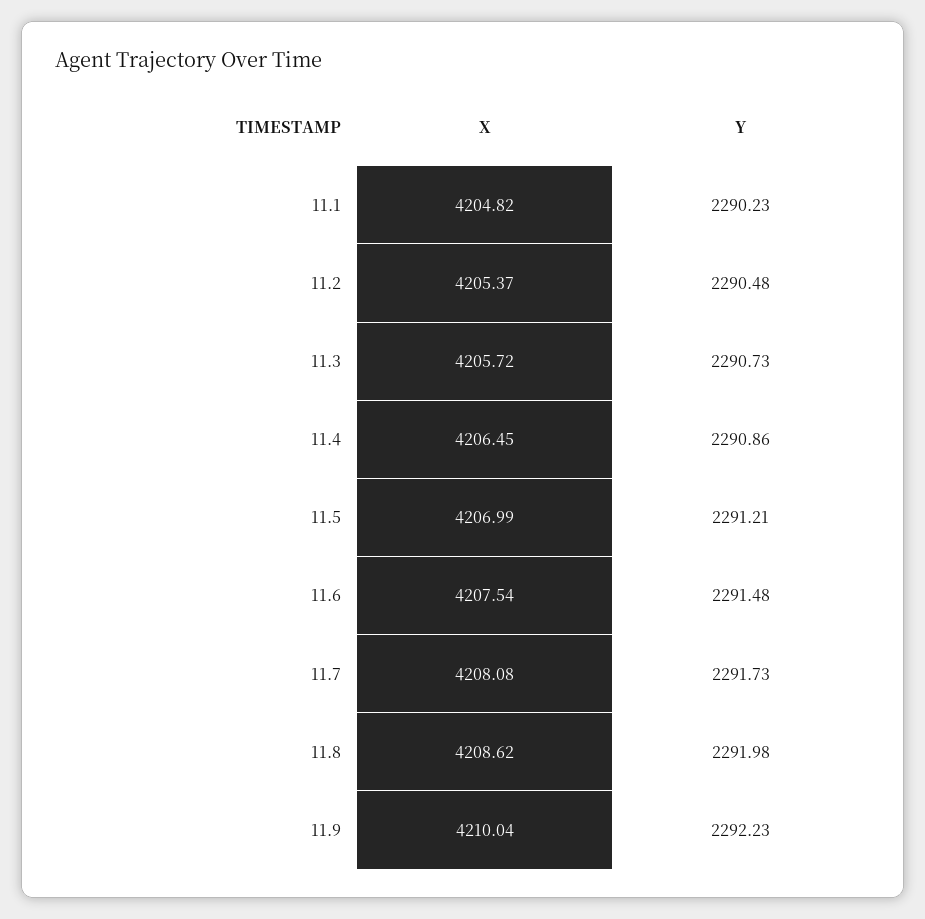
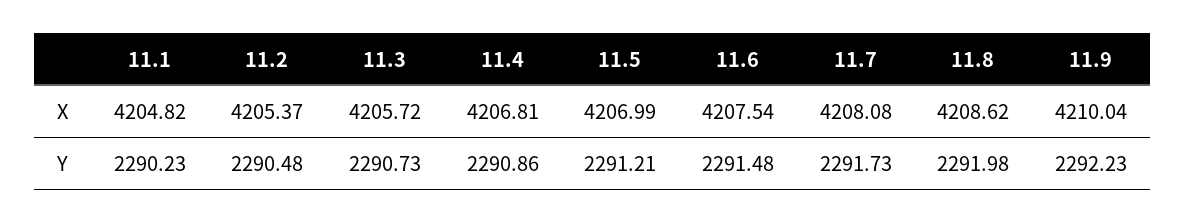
X, 11.4: 4206.45 -> 4206.81

